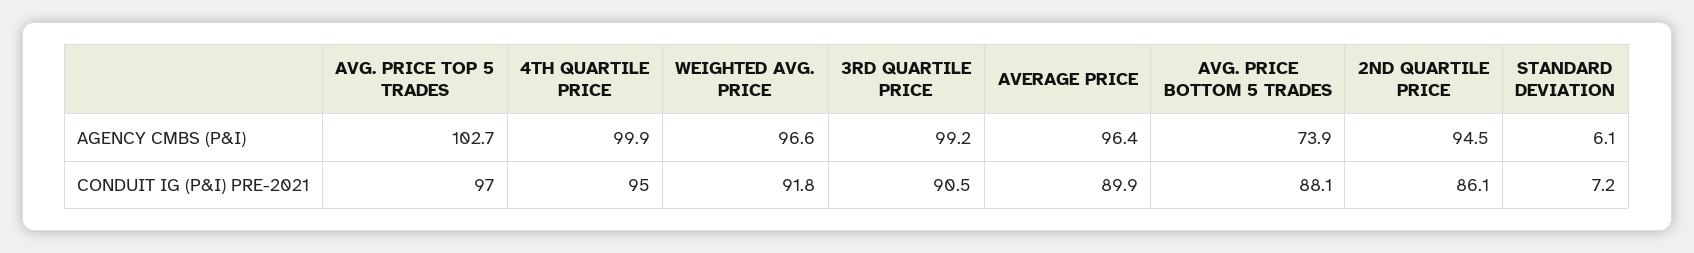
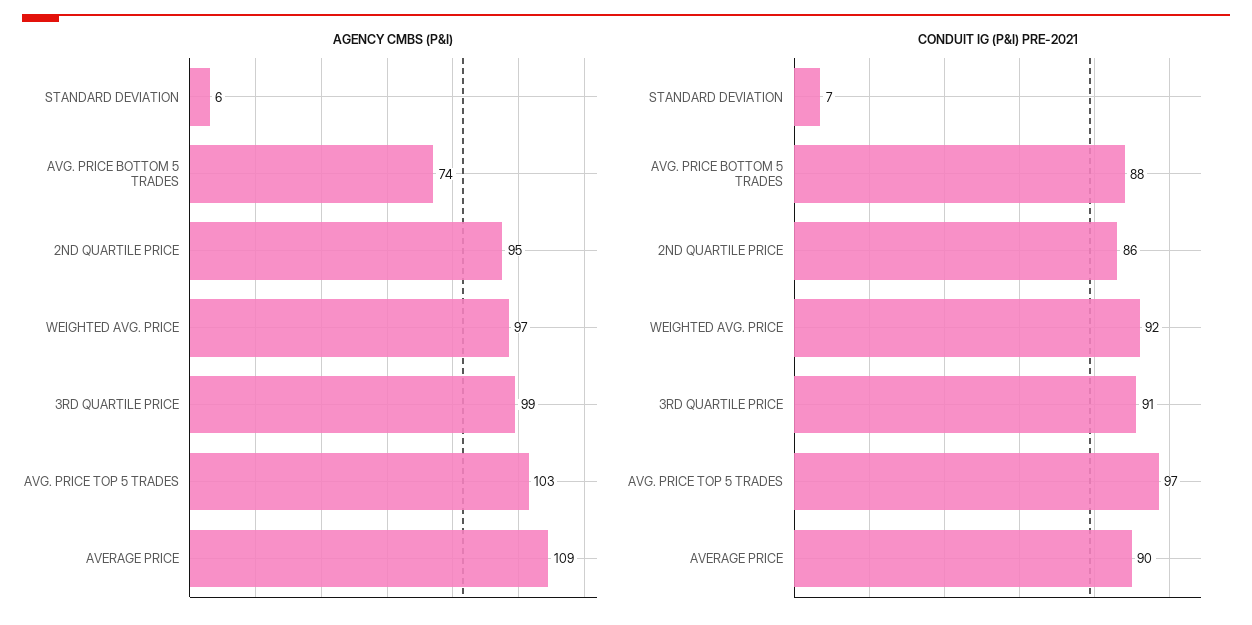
AGENCY CMBS (P&I), 4TH QUARTILE PRICE: 99.9 -> none
AGENCY CMBS (P&I), AVERAGE PRICE: 96.4 -> 109
CONDUIT IG (P&I) PRE-2021, 4TH QUARTILE PRICE: 95 -> none

